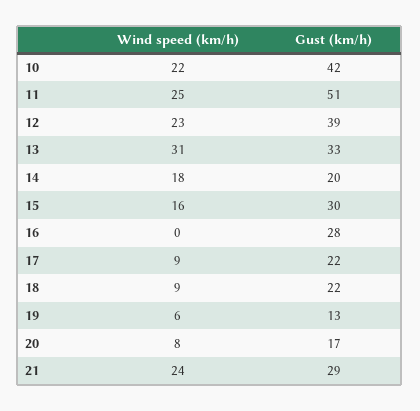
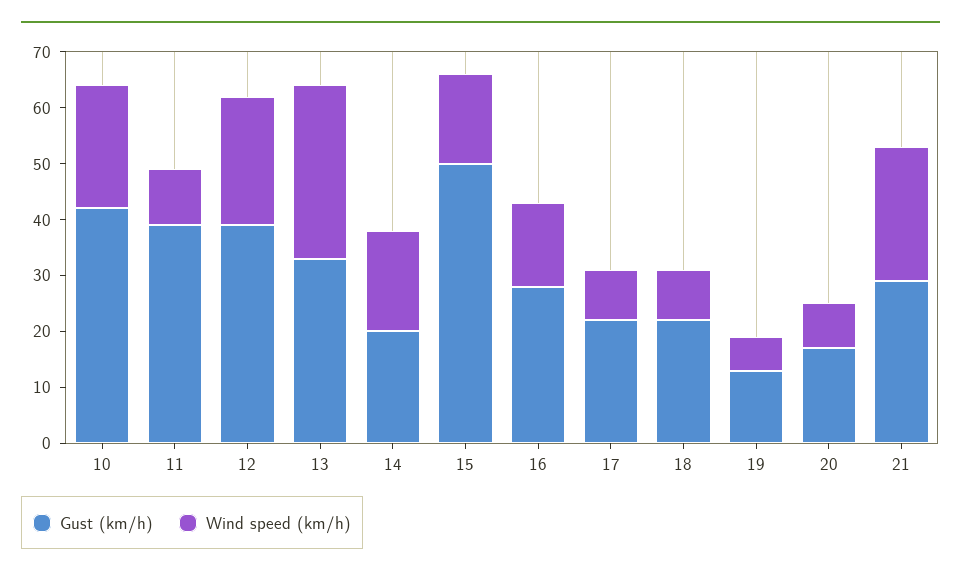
Wind speed (km/h), 11: 25 -> 10
Gust (km/h), 11: 51 -> 40
Gust (km/h), 15: 30 -> 50
Wind speed (km/h), 16: 0 -> 15

